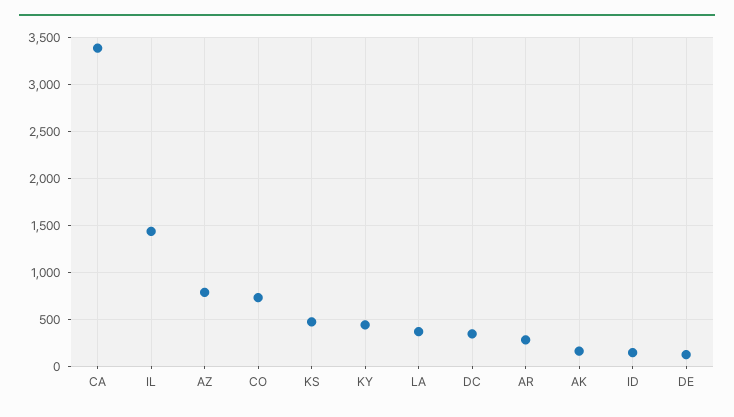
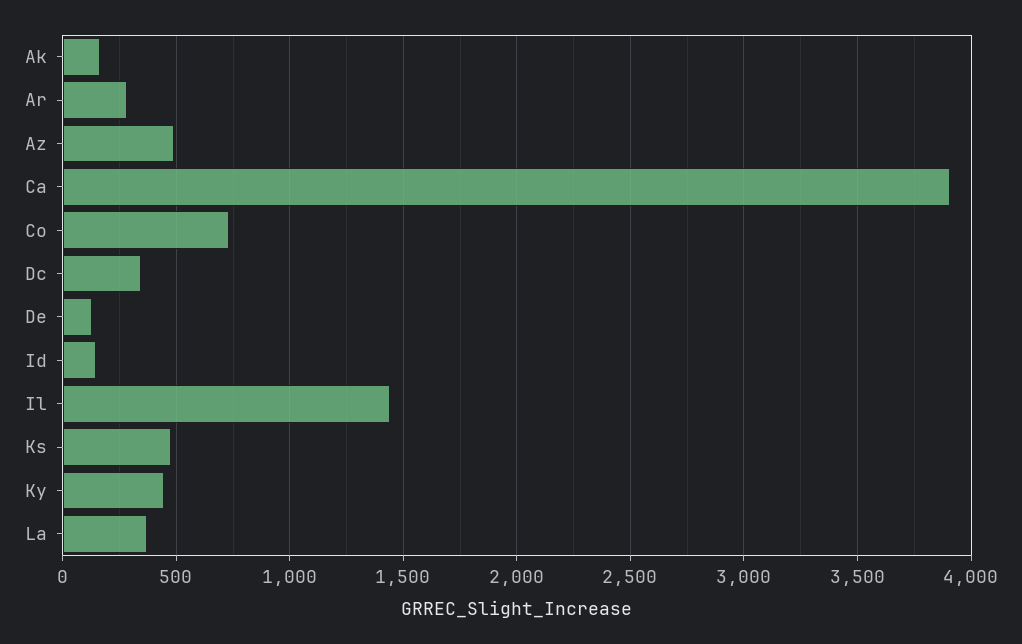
CA: 3400 -> 3900
AZ: 800 -> 500

